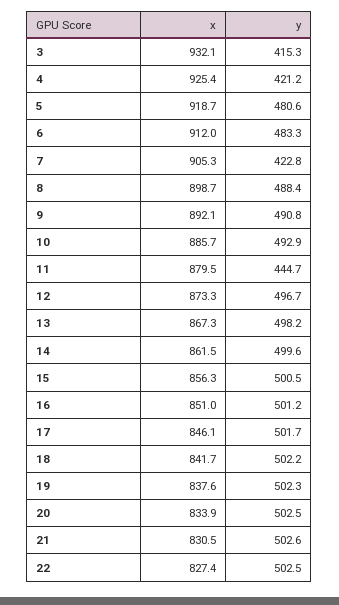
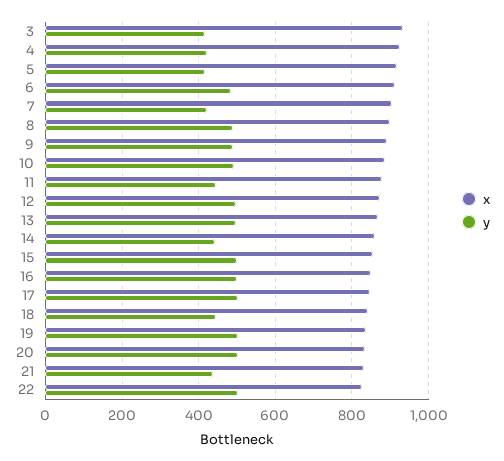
y, 5: 480.6 -> 420
y, 14: 499.6 -> 440
y, 18: 502.2 -> 440
y, 21: 502.6 -> 440

